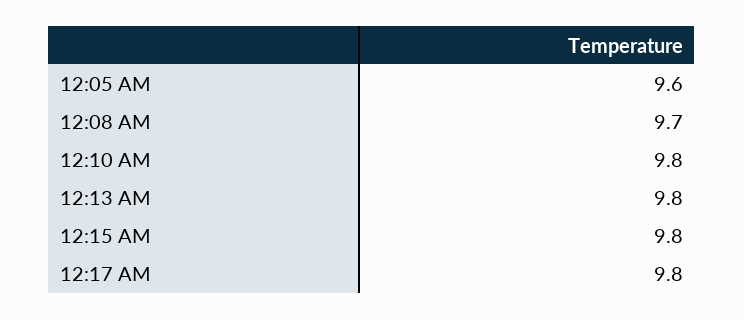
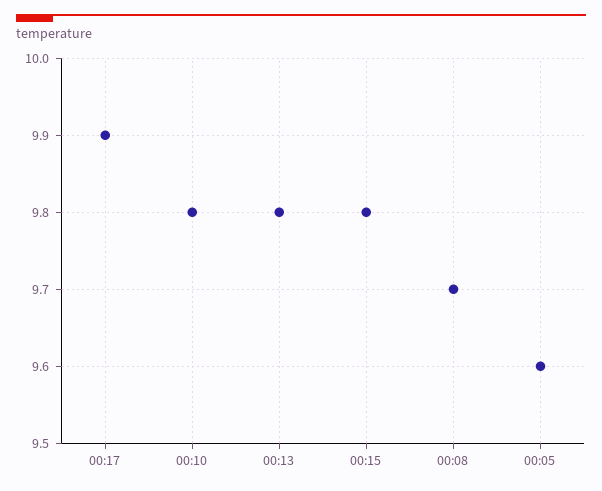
12:17 AM: 9.8 -> 9.9

